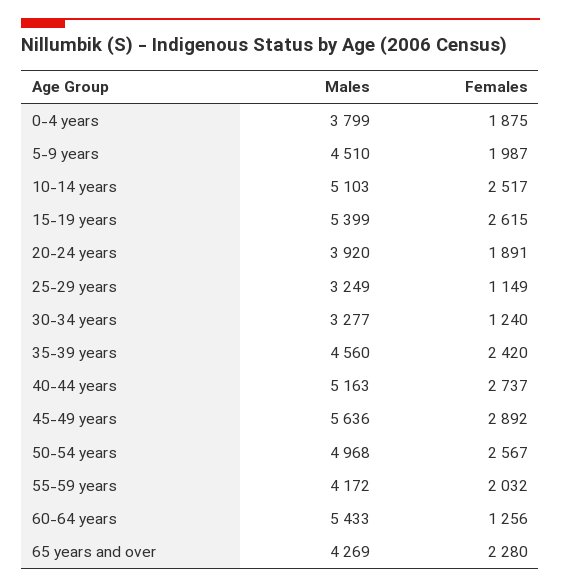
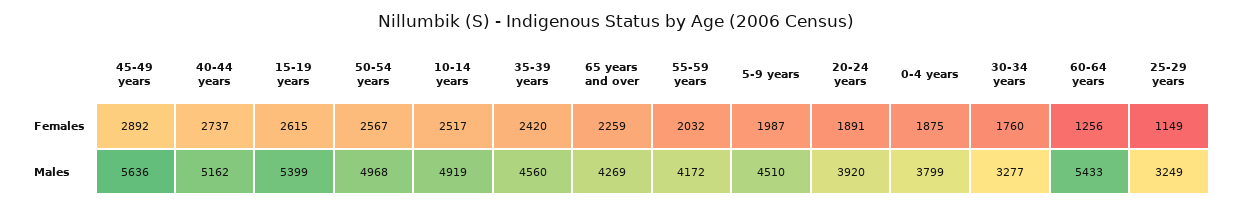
Males, 10-14 years: 5103 -> 4919
Females, 30-34 years: 1240 -> 1760
Males, 40-44 years: 5163 -> 5162
Females, 65 years and over: 2280 -> 2259

